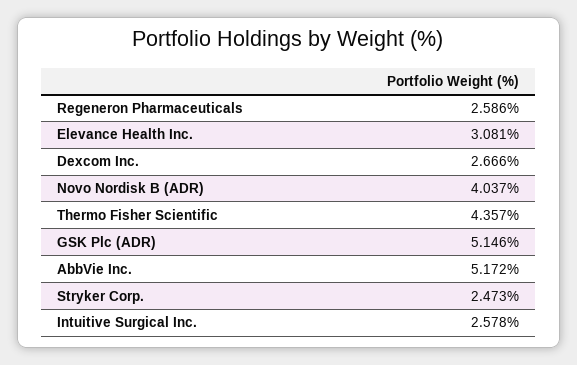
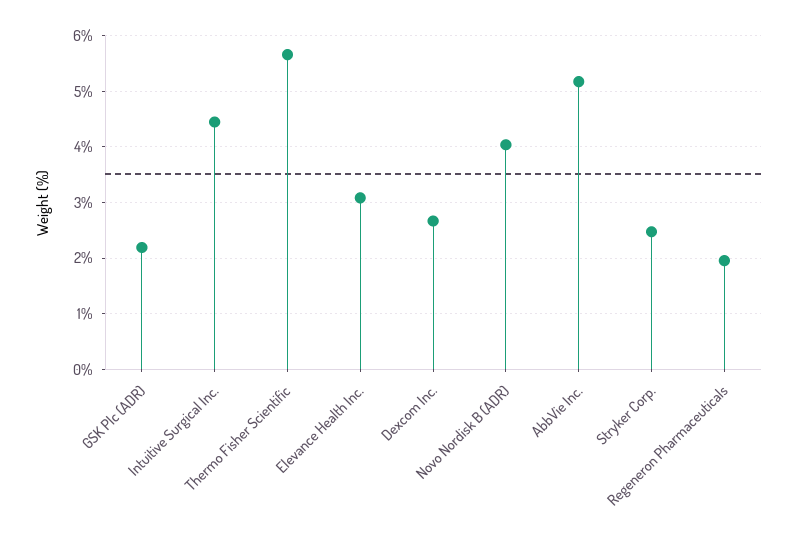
Regeneron Pharmaceuticals: 2.586 -> 2
Thermo Fisher Scientific: 4.357 -> 5.6
GSK Plc (ADR): 5.146 -> 2.2
Intuitive Surgical Inc.: 2.578 -> 4.4

